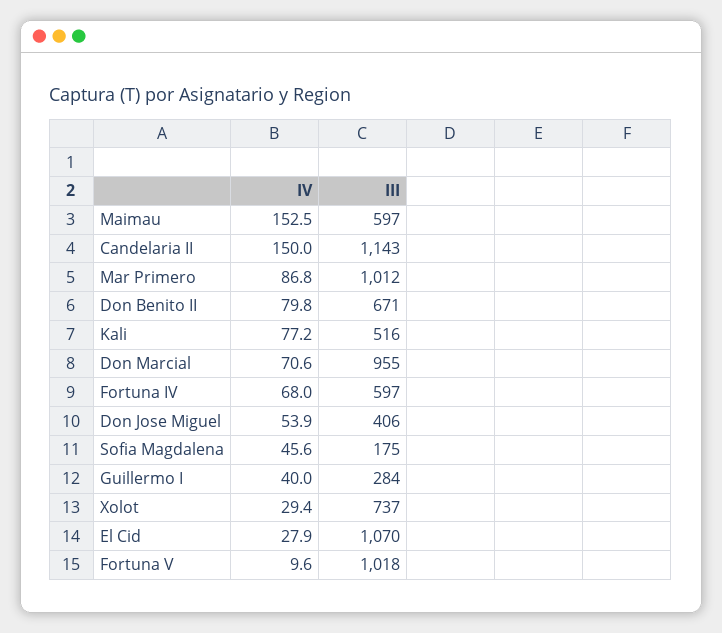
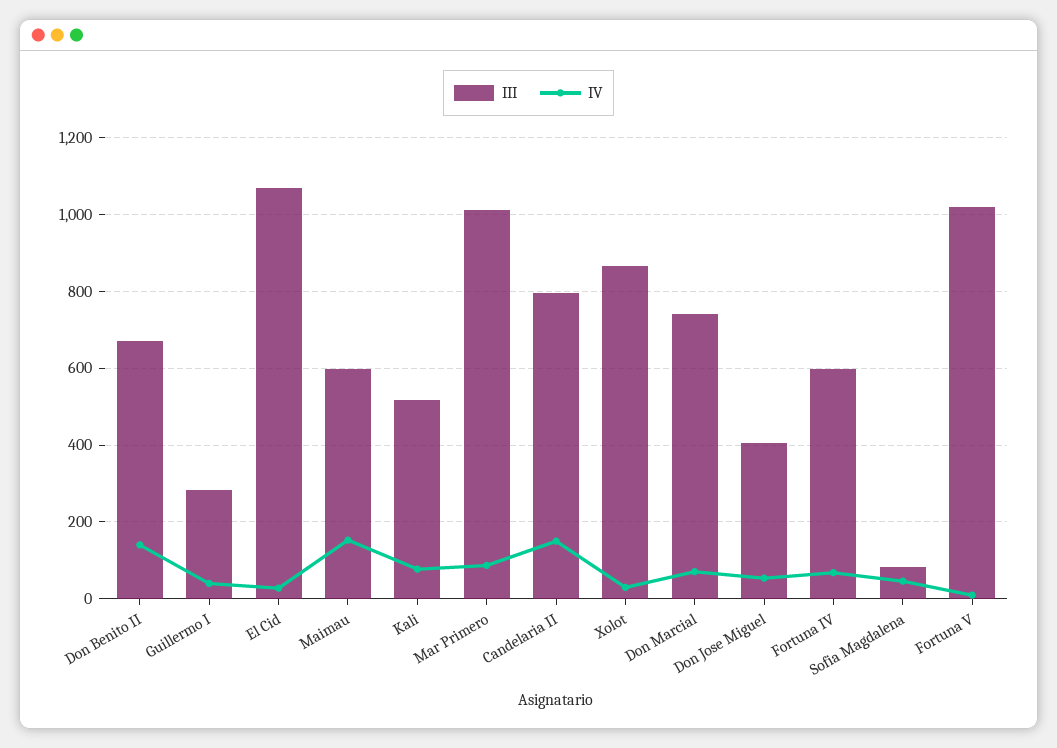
III, Candelaria II: 1143 -> 800
IV, Don Benito II: 79.8 -> 140
III, Don Marcial: 955 -> 740
III, Sofia Magdalena: 175 -> 80
III, Xolot: 737 -> 860

